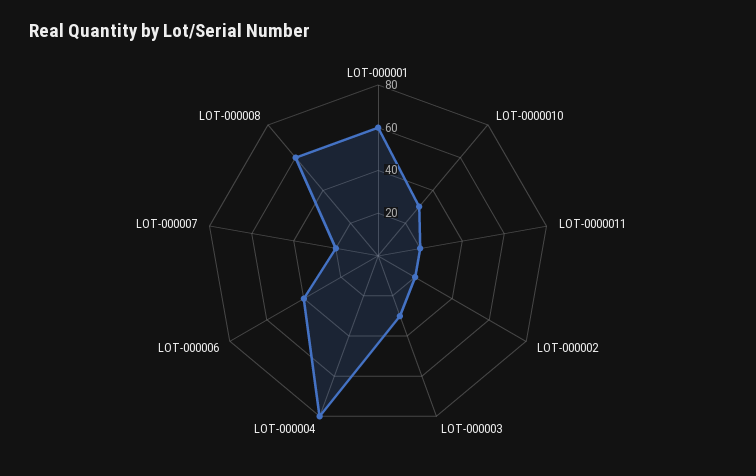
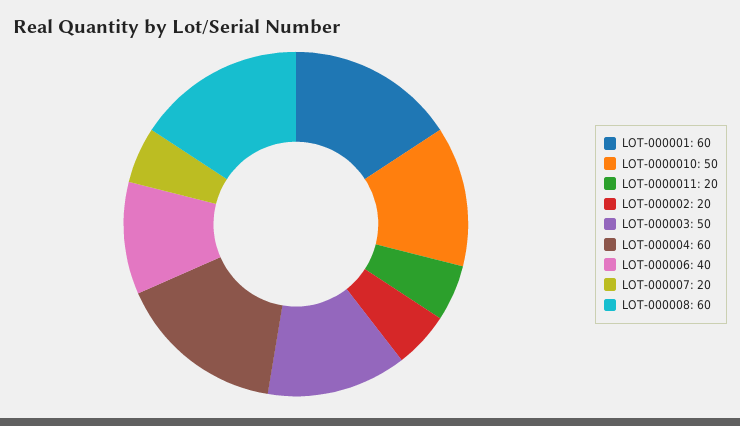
LOT-0000010: 30 -> 50
LOT-000003: 30 -> 50
LOT-000004: 80 -> 60

